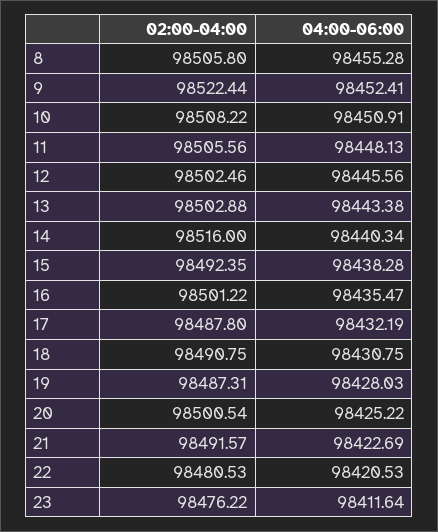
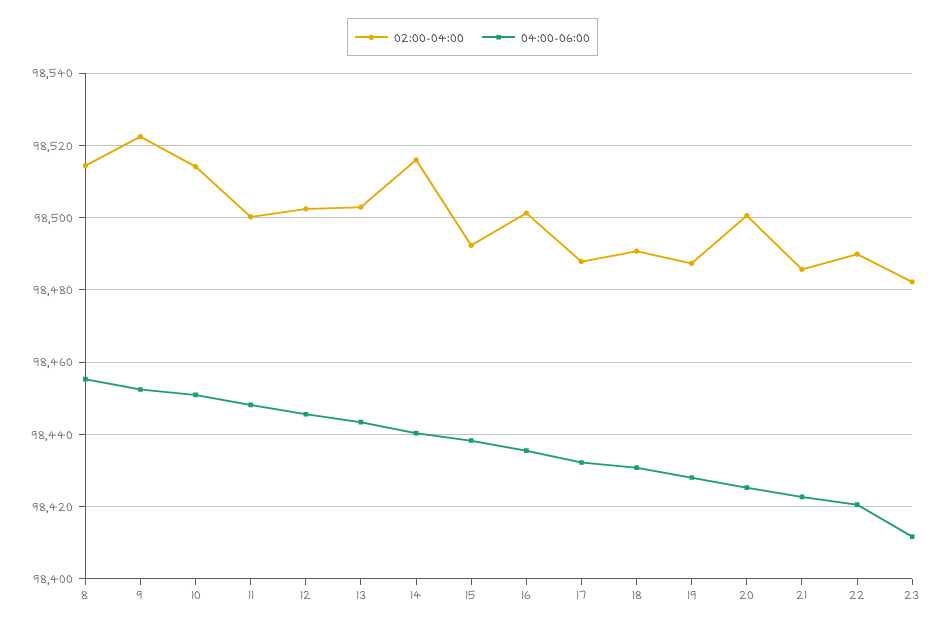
02:00-04:00, 8: 98505.8 -> 98514
02:00-04:00, 10: 98508.22 -> 98514
02:00-04:00, 11: 98505.56 -> 98500
02:00-04:00, 21: 98491.57 -> 98486
02:00-04:00, 22: 98480.53 -> 98490
02:00-04:00, 23: 98476.22 -> 98482

